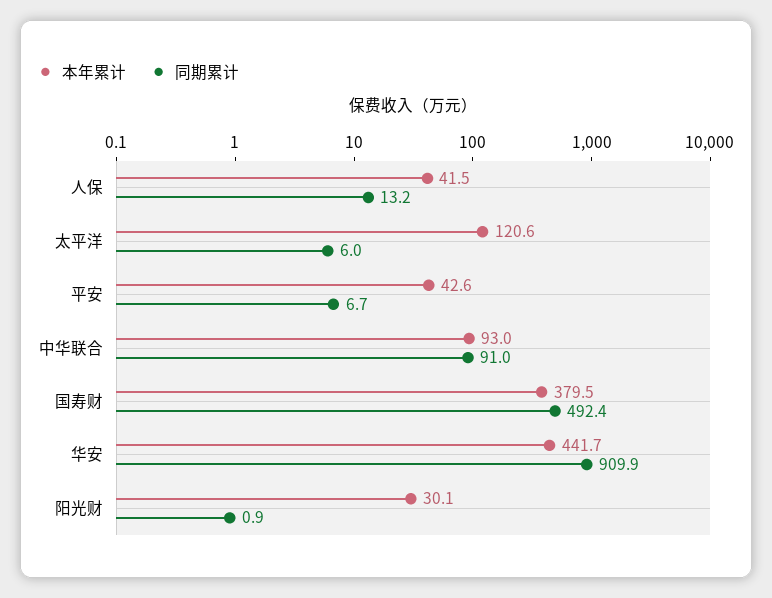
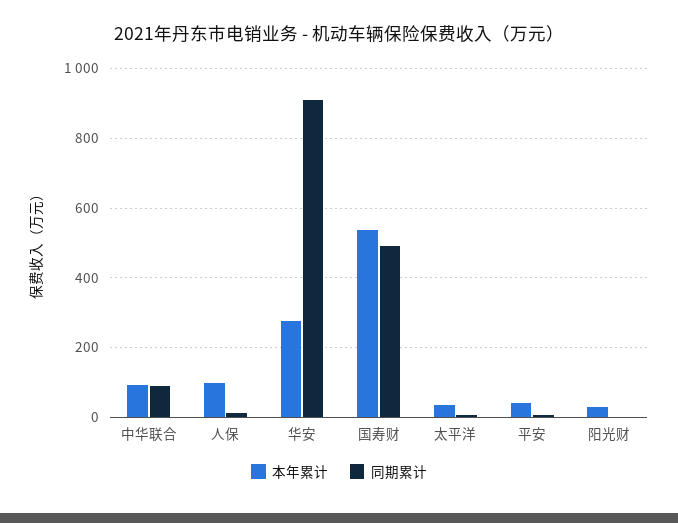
本年累计, 人保: 41.5 -> 100
本年累计, 太平洋: 120.6 -> 40
本年累计, 国寿财: 379.5 -> 540
本年累计, 华安: 441.7 -> 280

